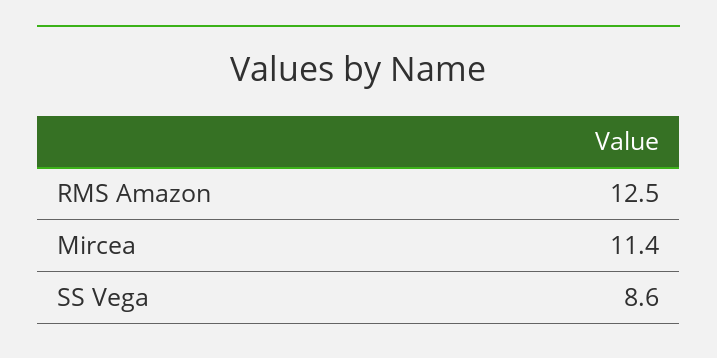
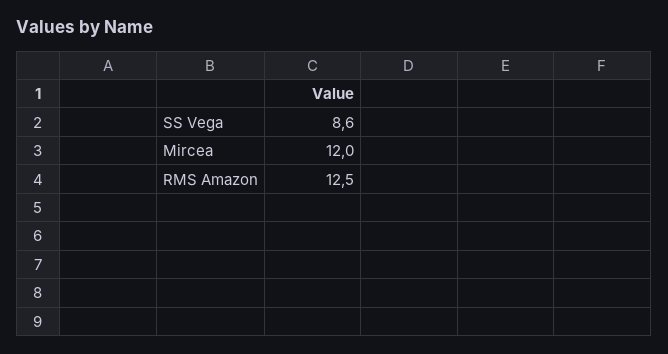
Mircea: 11.4 -> 12

